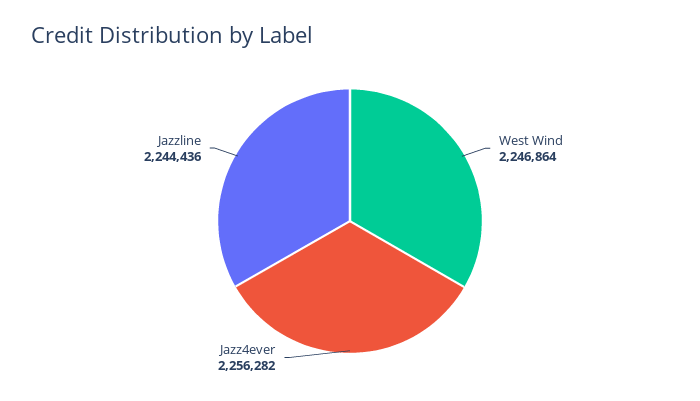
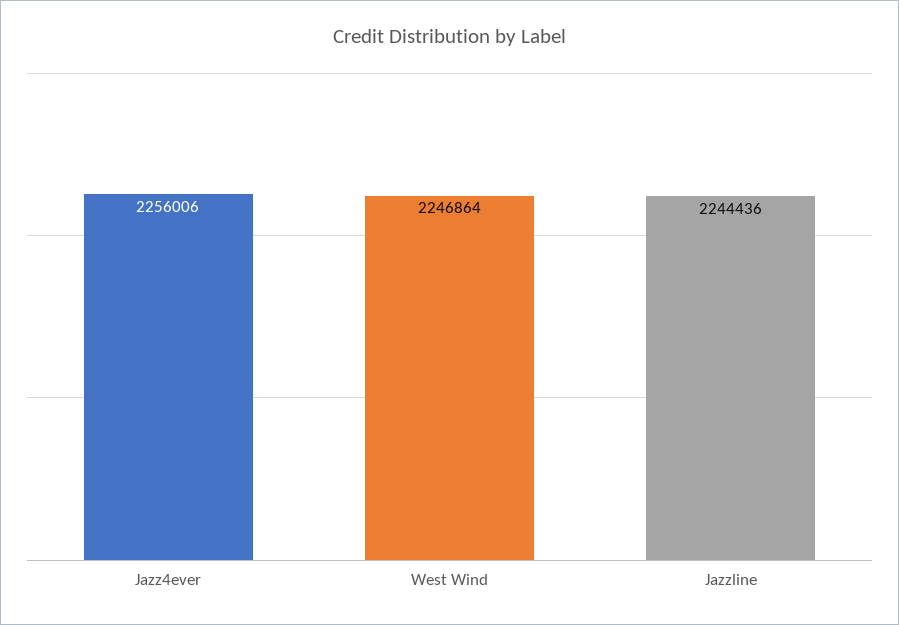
Jazz4ever: 2256282 -> 2256006

